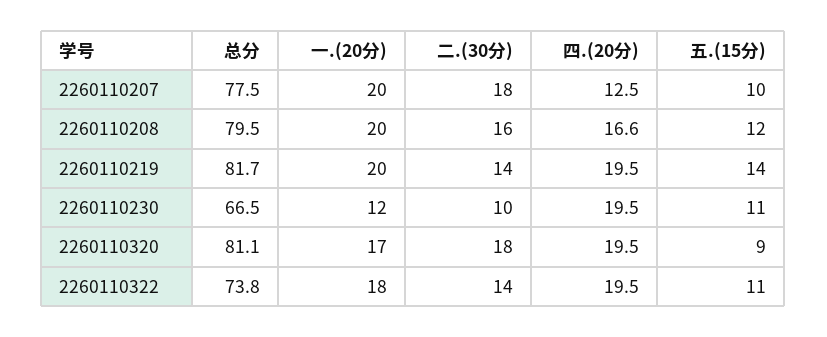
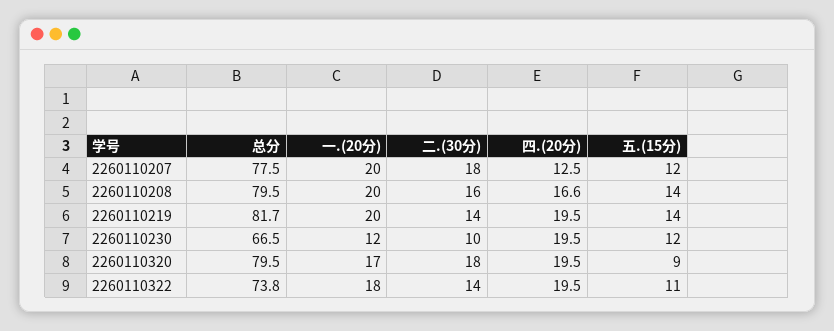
五.(15分), 2260110207: 10 -> 12
五.(15分), 2260110208: 12 -> 14
五.(15分), 2260110230: 11 -> 12
总分, 2260110320: 81.1 -> 79.5

